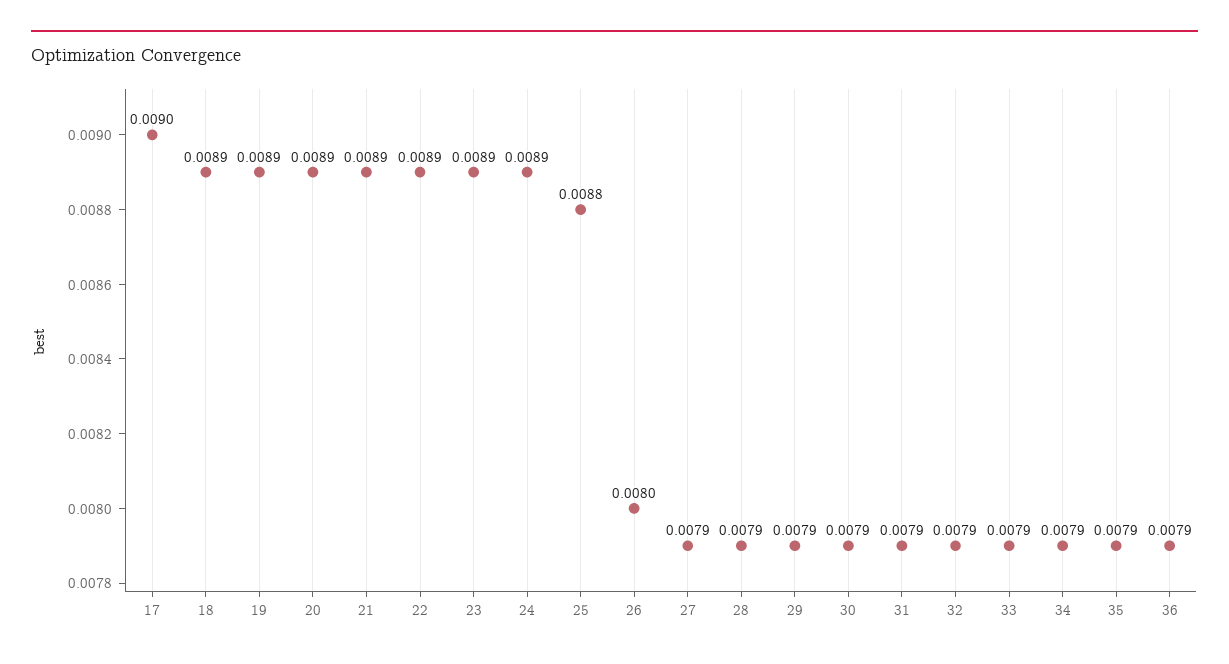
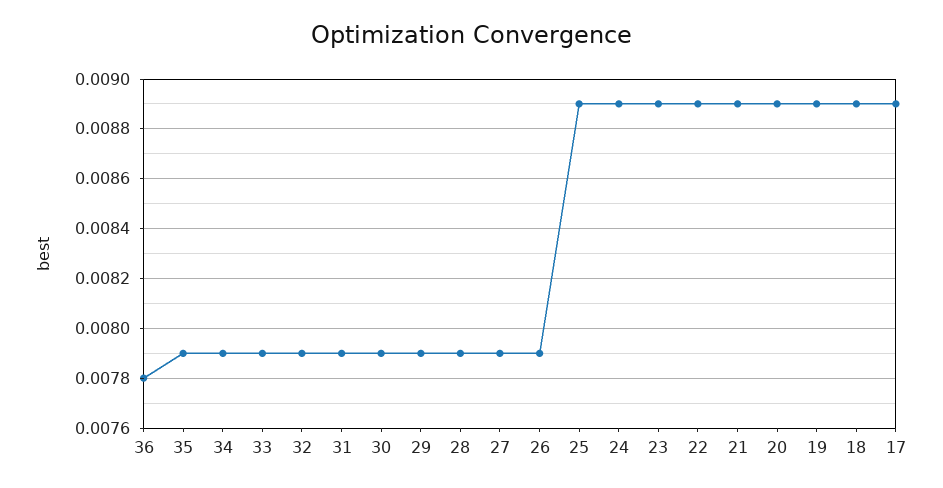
17: 0.009 -> 0.0089
25: 0.0088 -> 0.0089
26: 0.008 -> 0.0079
36: 0.0079 -> 0.0078

